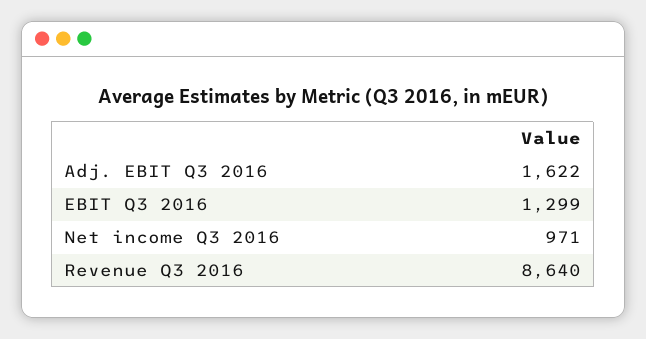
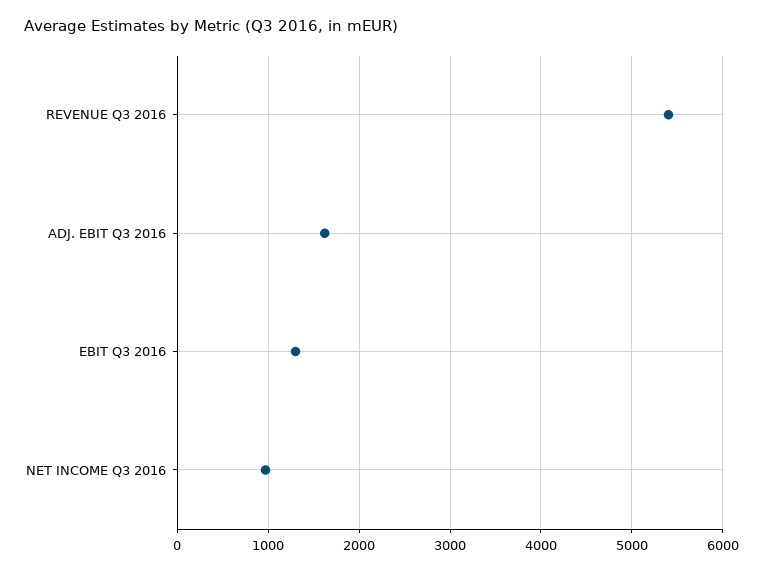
Revenue Q3 2016: 8640 -> 5400

